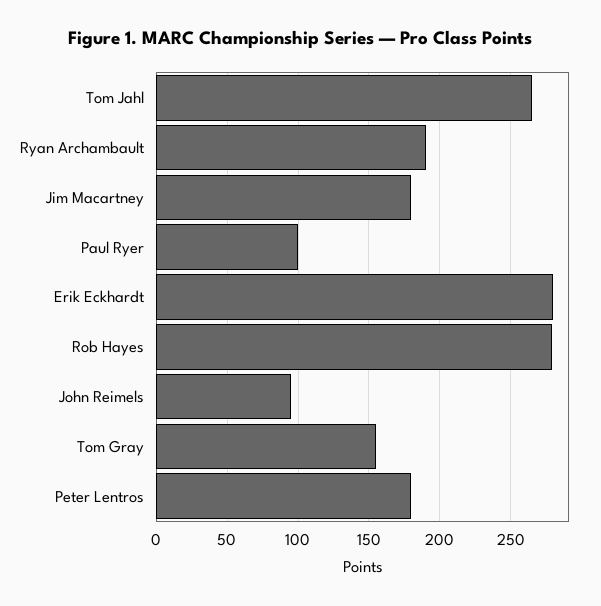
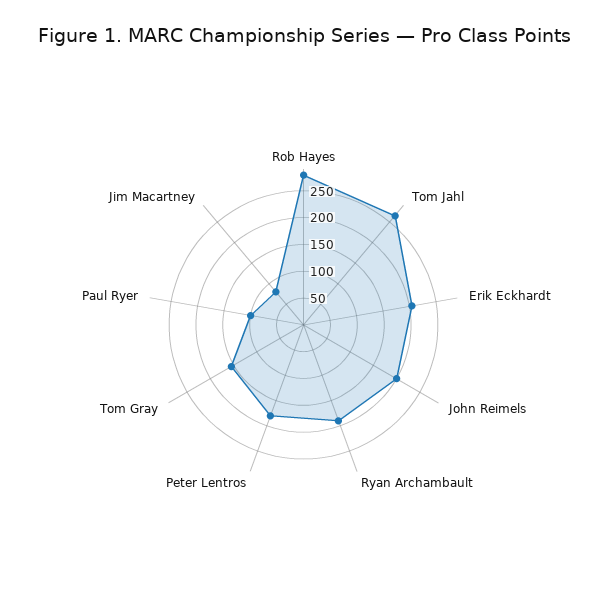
Jim Macartney: 180 -> 75
Erik Eckhardt: 280 -> 200
John Reimels: 95 -> 200

